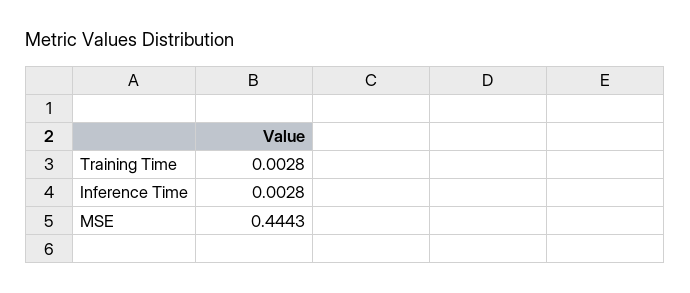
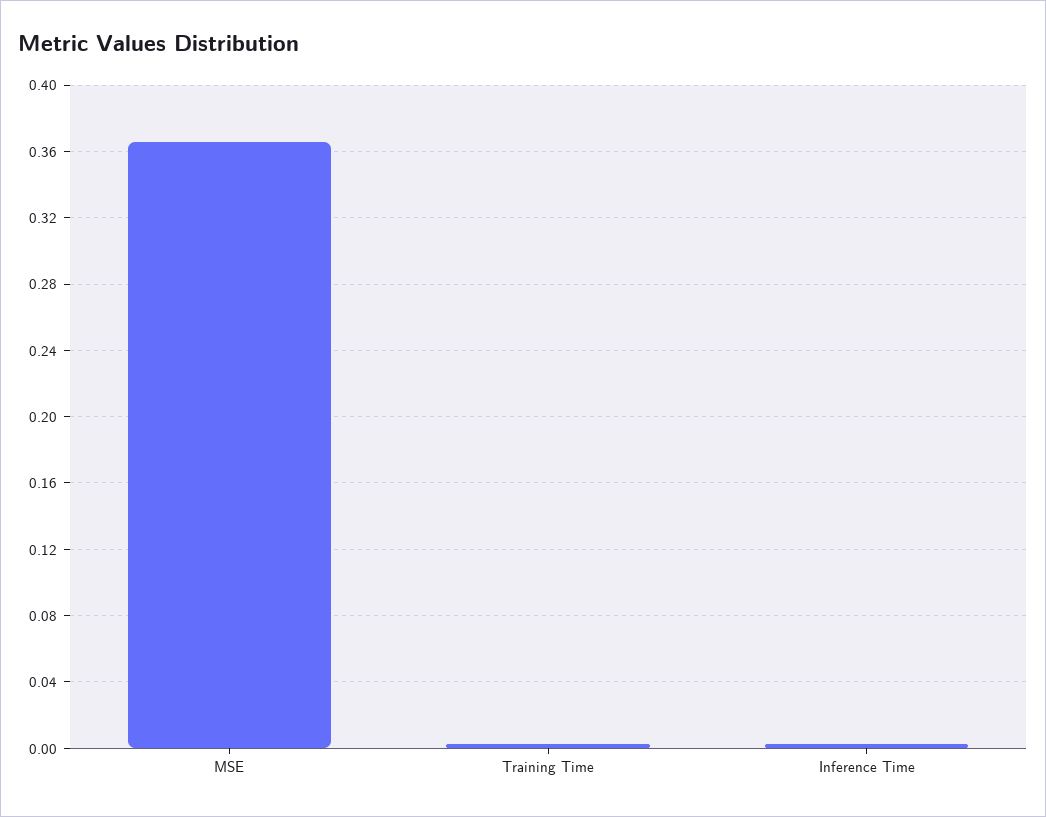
MSE: 0.4443 -> 0.365

